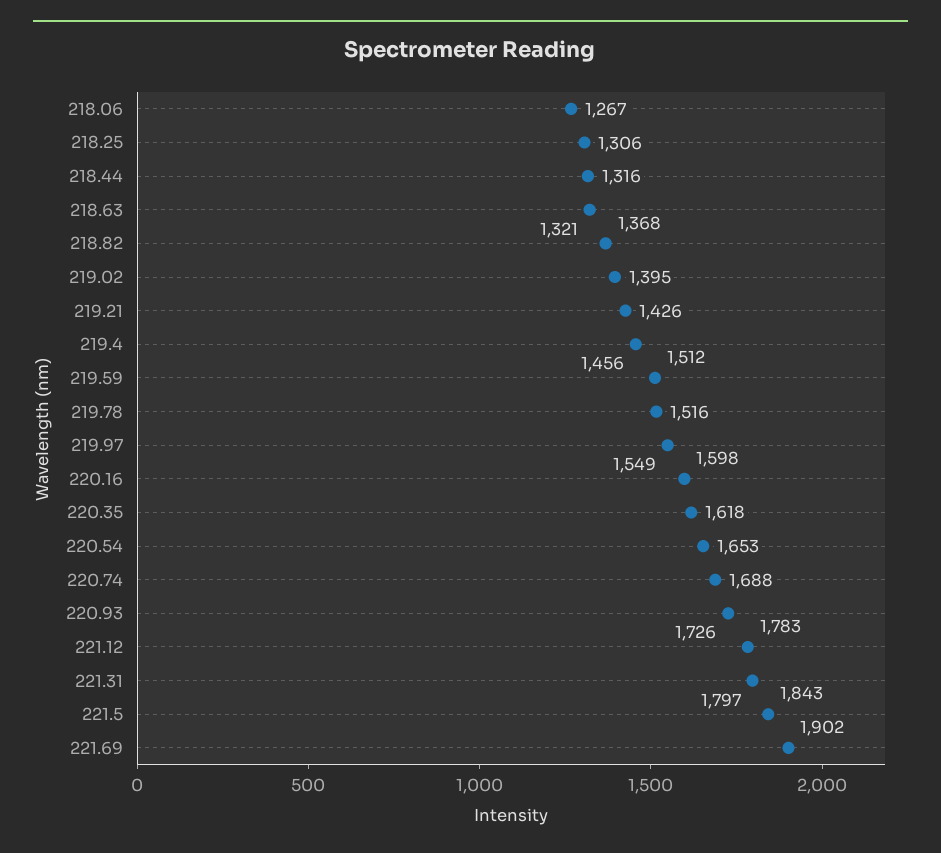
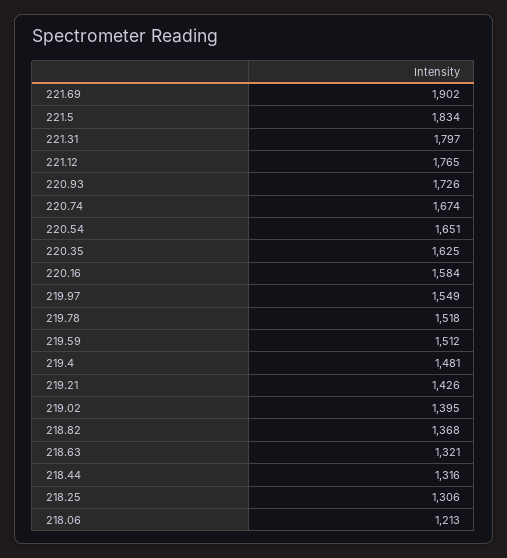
218.06: 1267 -> 1213
219.4: 1456 -> 1481
219.78: 1516 -> 1518
220.16: 1598 -> 1584
220.35: 1618 -> 1625
220.54: 1653 -> 1651
220.74: 1688 -> 1674
221.12: 1783 -> 1765
221.5: 1843 -> 1834

